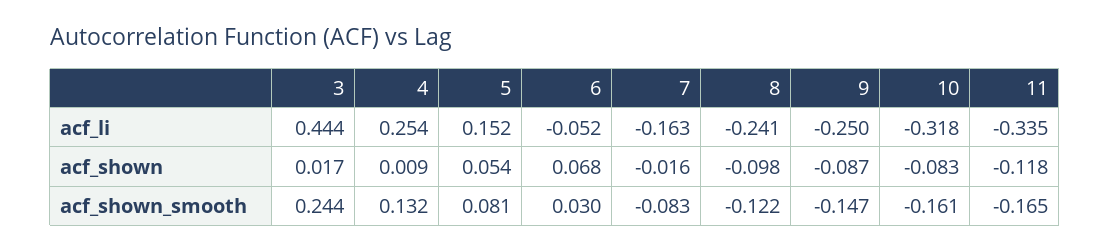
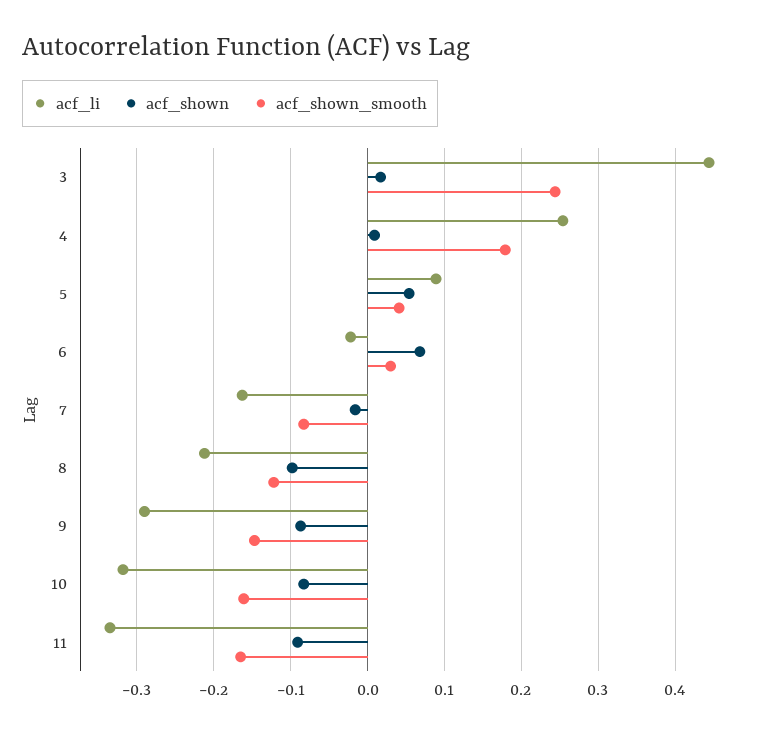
acf_li, 5: 0.152 -> 0.09
acf_li, 6: -0.052 -> -0.02
acf_li, 8: -0.241 -> -0.21
acf_li, 9: -0.25 -> -0.29
acf_shown, 11: -0.118 -> -0.09
acf_shown_smooth, 4: 0.132 -> 0.18
acf_shown_smooth, 5: 0.081 -> 0.04

